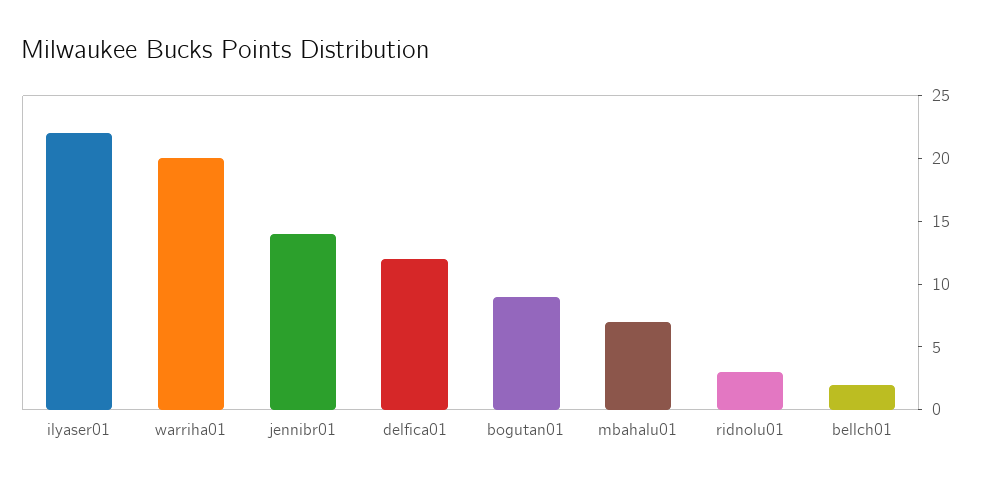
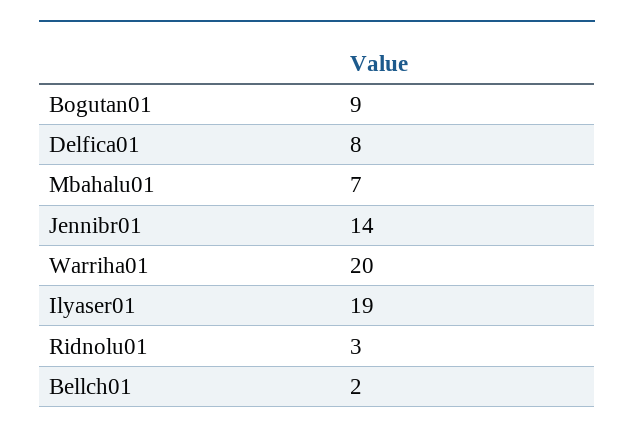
ilyaser01: 22 -> 19
delfica01: 12 -> 8

